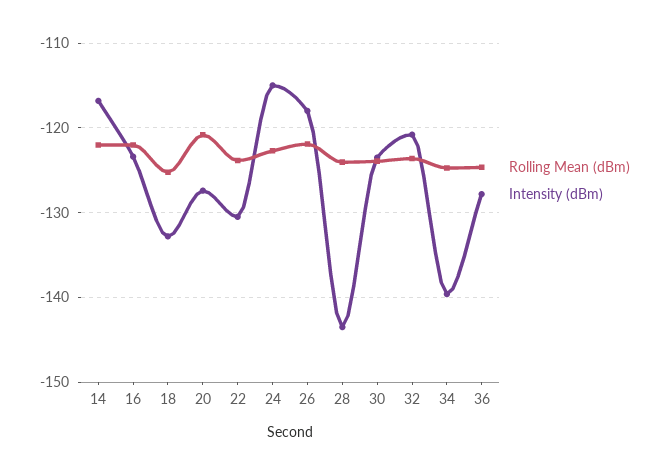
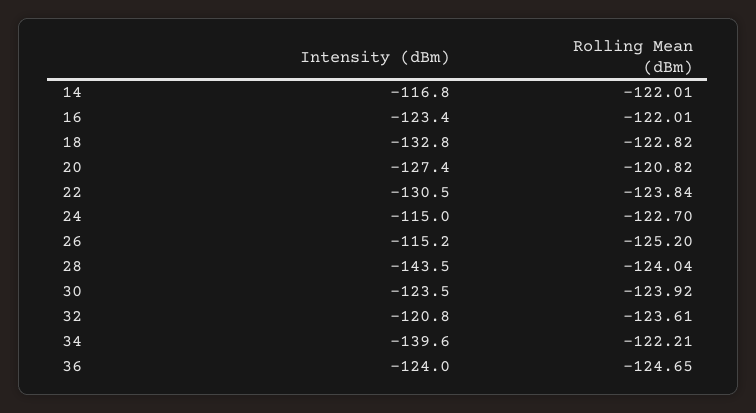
Rolling Mean (dBm), 18: -125 -> -122.82
Rolling Mean (dBm), 26: -122 -> -125.2
Intensity (dBm), 26: -118 -> -115.2
Rolling Mean (dBm), 34: -125 -> -122.21
Intensity (dBm), 36: -128 -> -124

